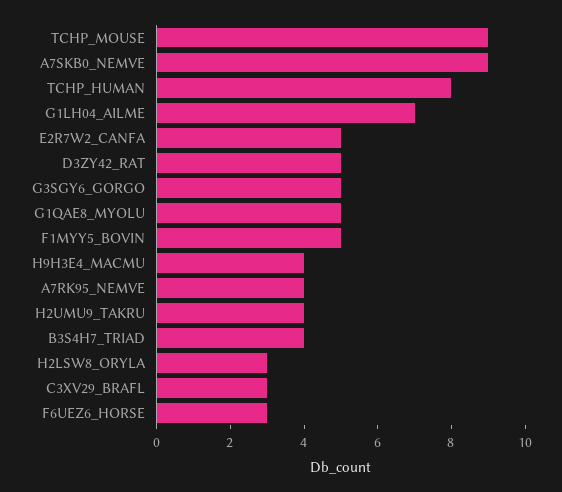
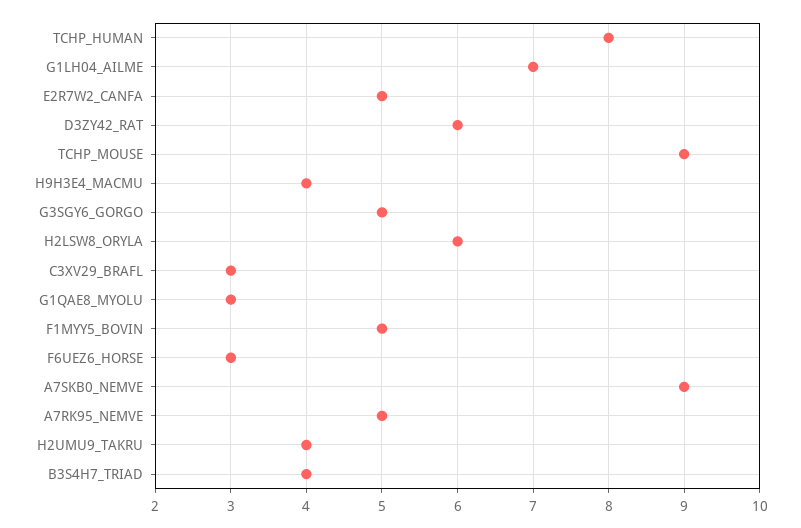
D3ZY42_RAT: 5 -> 6
G1QAE8_MYOLU: 5 -> 3
A7RK95_NEMVE: 4 -> 5
H2LSW8_ORYLA: 3 -> 6

